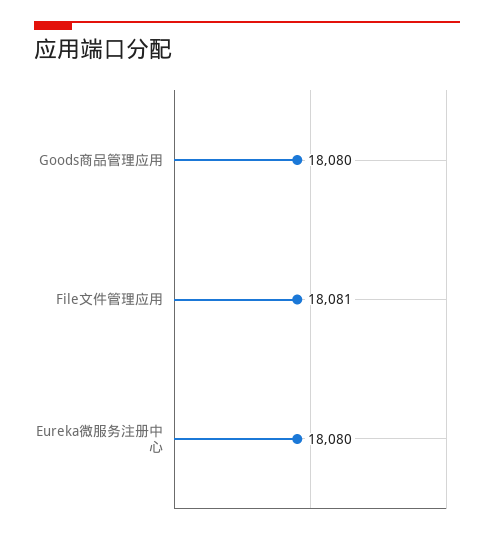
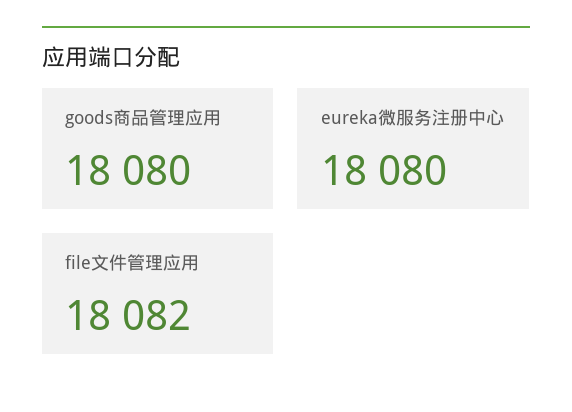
File文件管理应用: 18081 -> 18082

